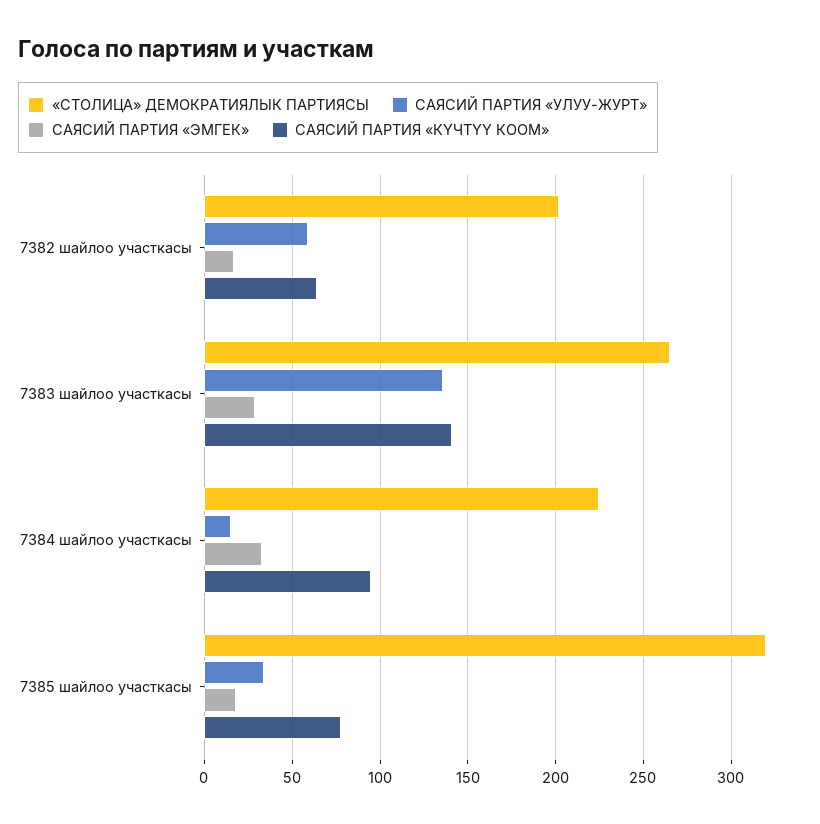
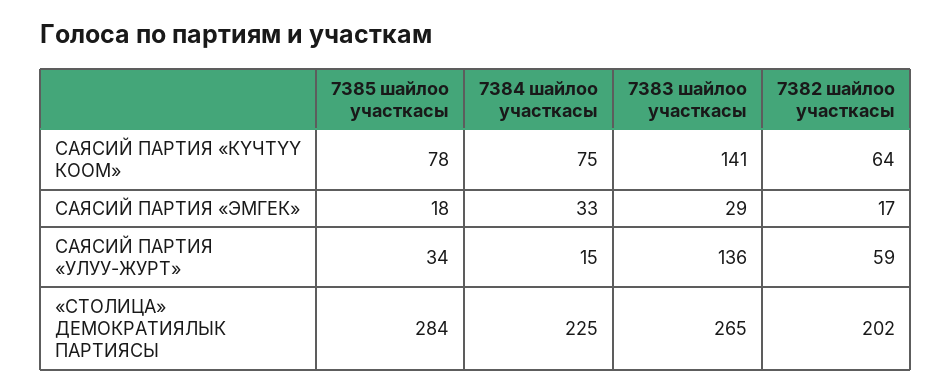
САЯСИЙ ПАРТИЯ «КҮЧТҮҮ КООМ», 7384 шайлоо участкасы: 95 -> 75
«СТОЛИЦА» ДЕМОКРАТИЯЛЫК ПАРТИЯСЫ, 7385 шайлоо участкасы: 320 -> 284

